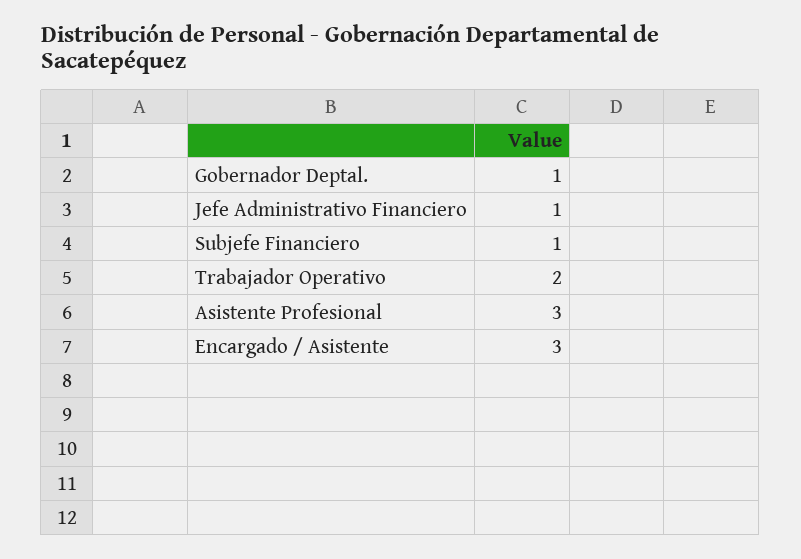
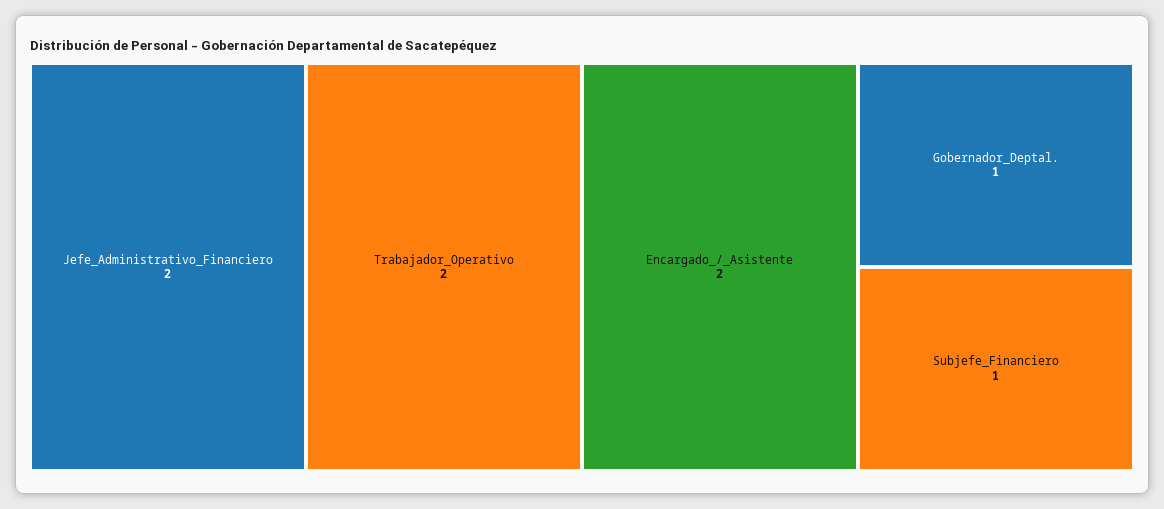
Jefe Administrativo Financiero: 1 -> 2
Asistente Profesional: 3 -> none
Encargado / Asistente: 3 -> 2

